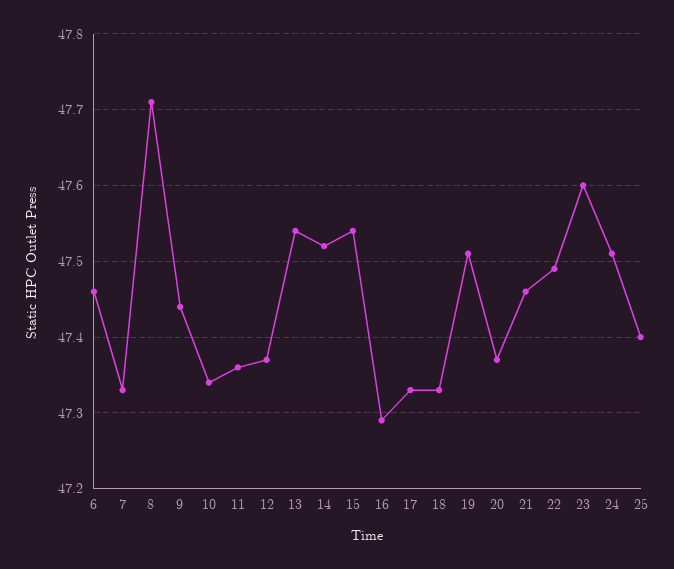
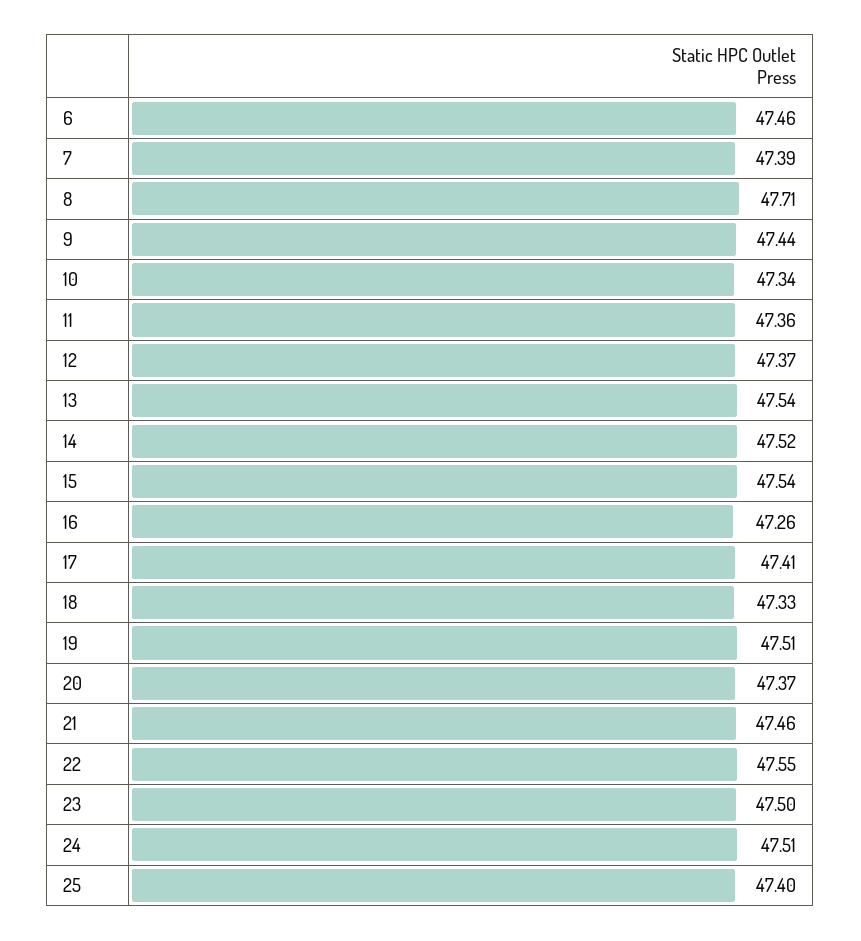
7: 47.33 -> 47.39
16: 47.29 -> 47.26
17: 47.33 -> 47.41
22: 47.49 -> 47.55
23: 47.6 -> 47.5

